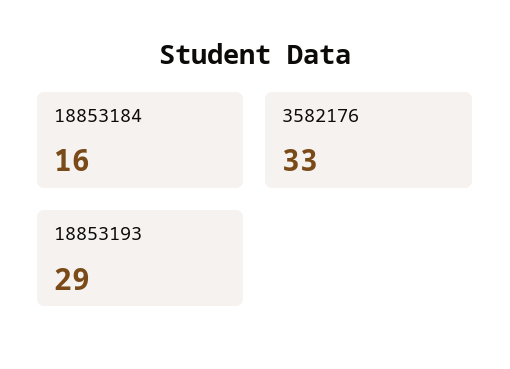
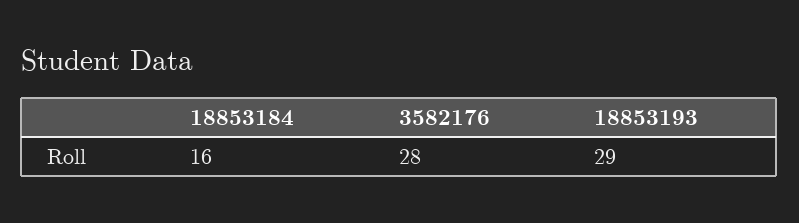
3582176: 33 -> 28

